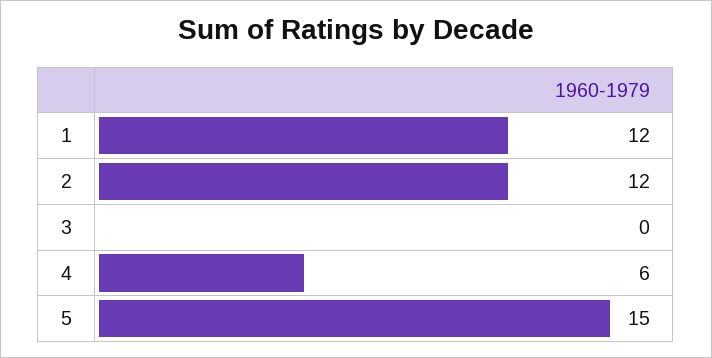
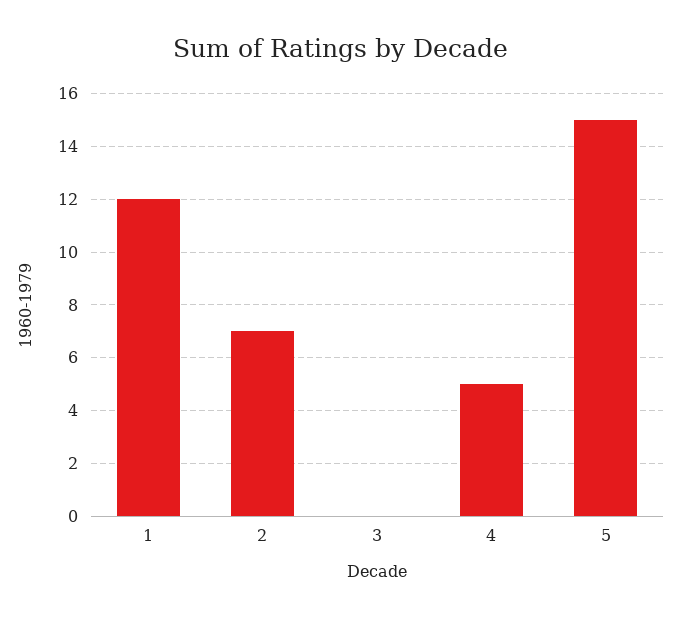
2: 12 -> 7
4: 6 -> 5

